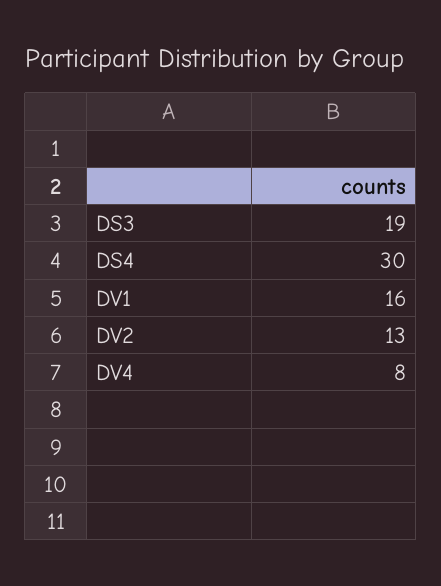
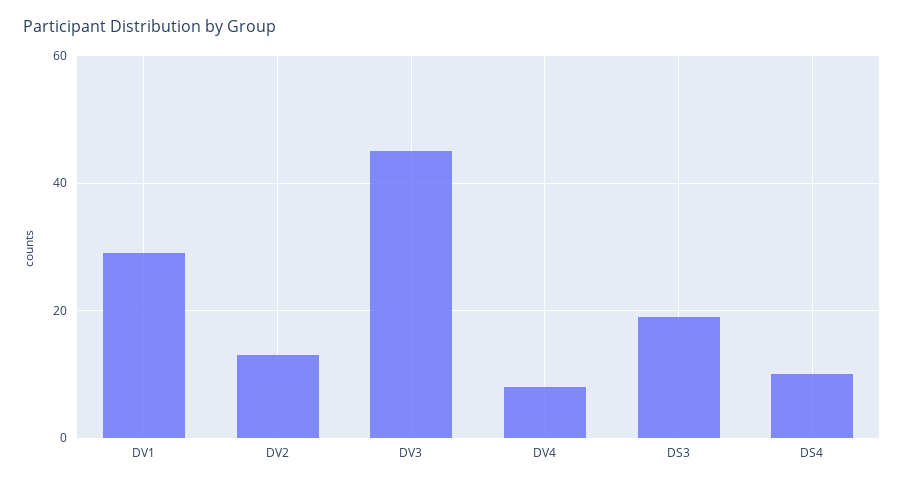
DS4: 30 -> 10
DV1: 16 -> 30
DV3: none -> 45

